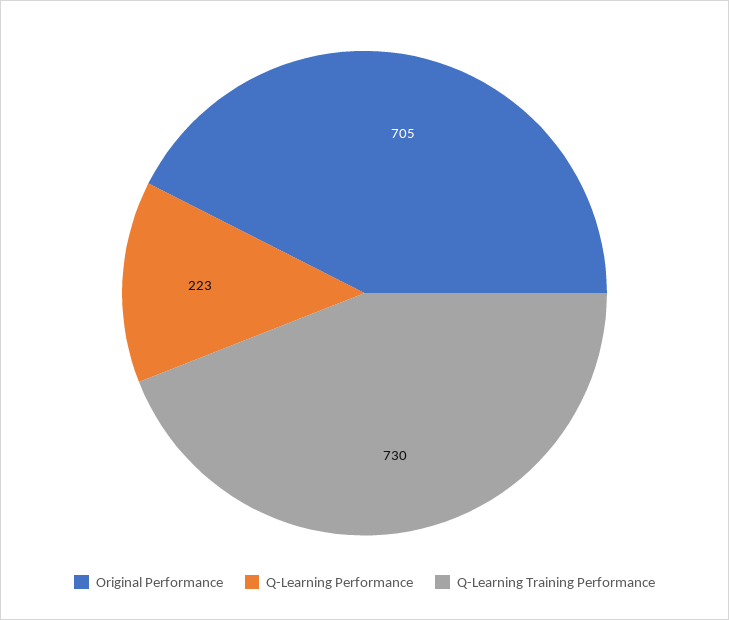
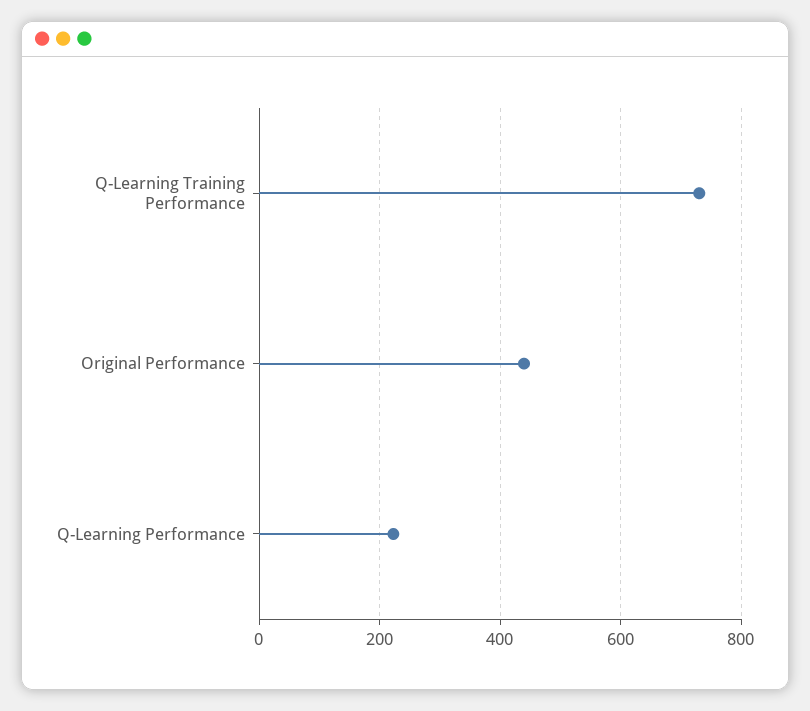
Original Performance: 705 -> 440

